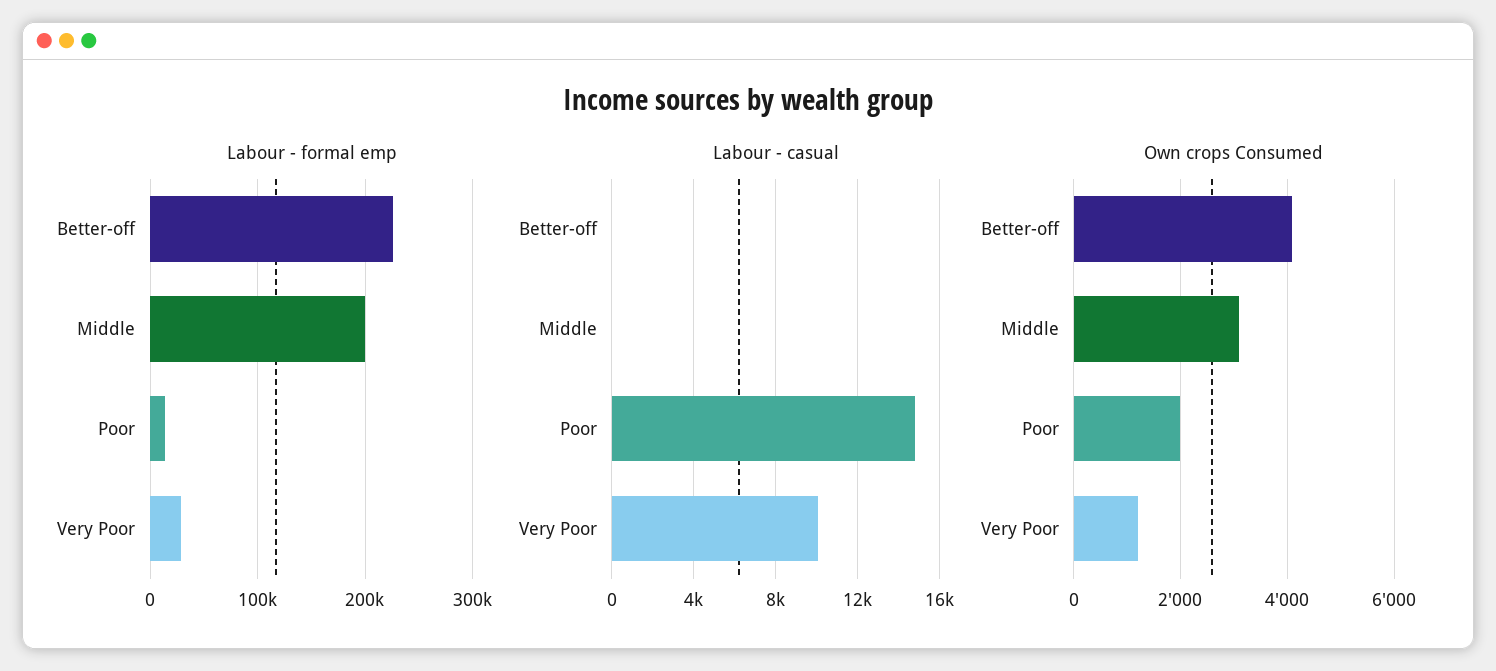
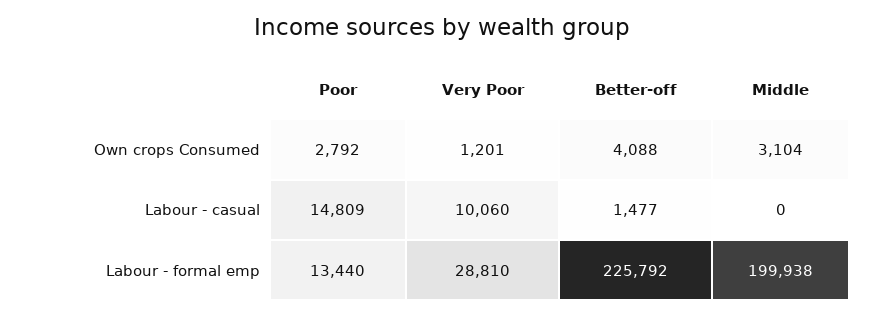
Labour - casual, Better-off: 0 -> 1477
Own crops Consumed, Poor: 2000 -> 2792

